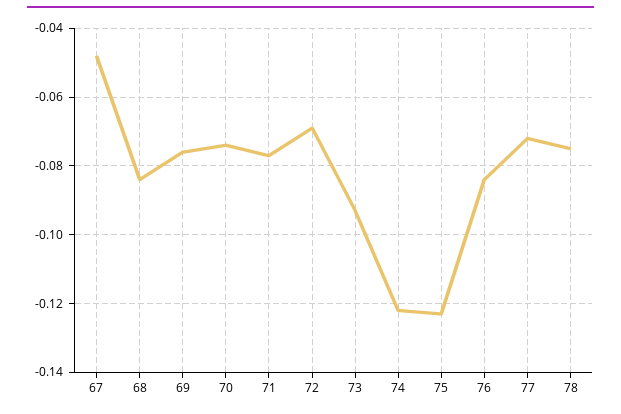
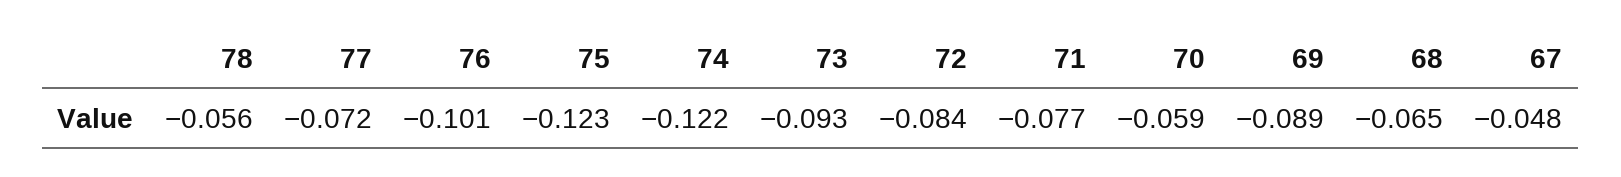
68: -0.085 -> -0.065
69: -0.075 -> -0.089
70: -0.075 -> -0.059
72: -0.07 -> -0.084
76: -0.085 -> -0.101
78: -0.075 -> -0.056

